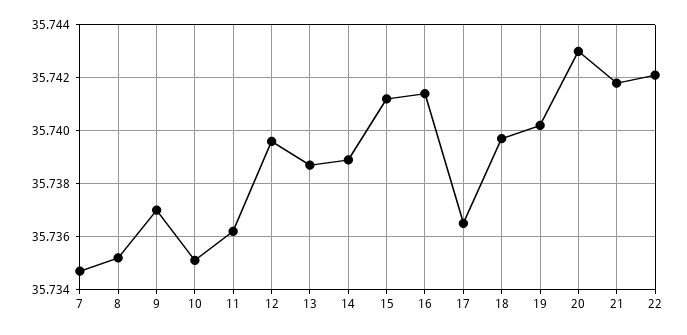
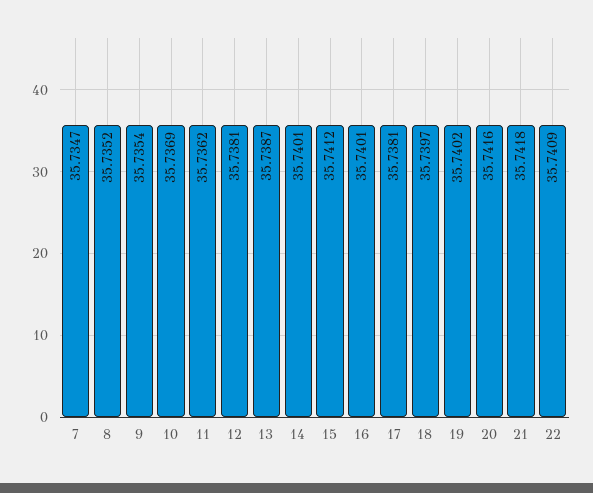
9: 35.737 -> 35.7354
10: 35.735 -> 35.7369
12: 35.7395 -> 35.7381
14: 35.739 -> 35.7401
16: 35.7415 -> 35.7401
17: 35.7365 -> 35.7381
20: 35.743 -> 35.7416
22: 35.742 -> 35.7409

